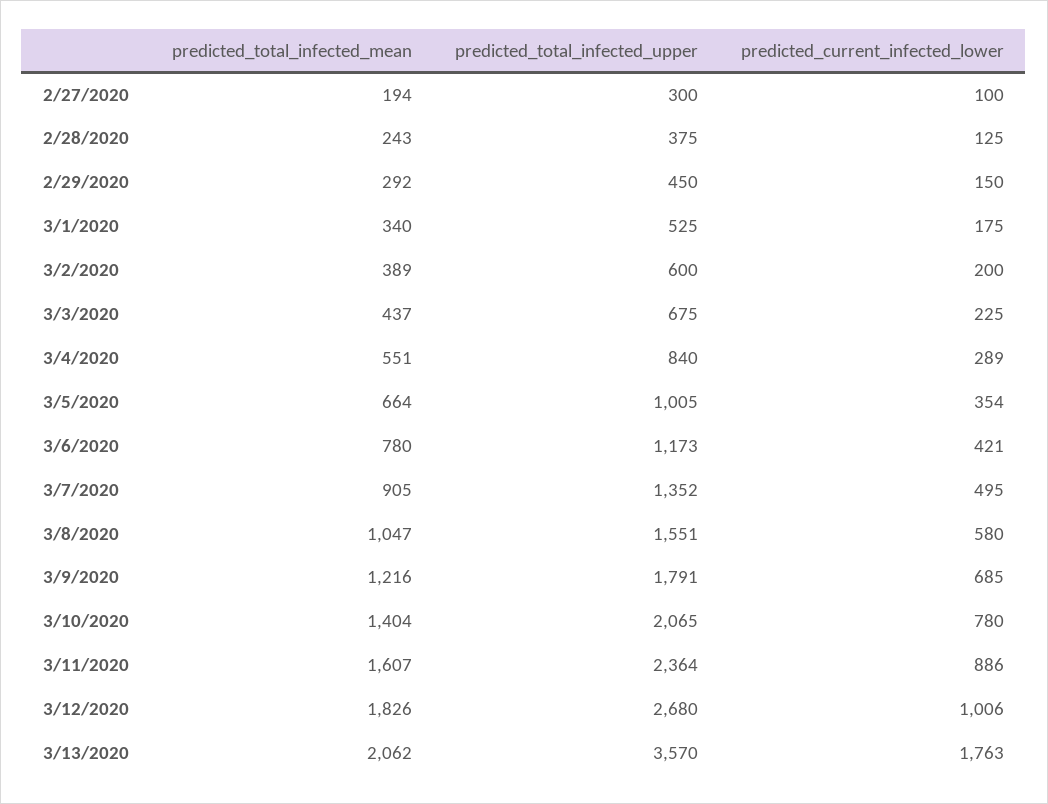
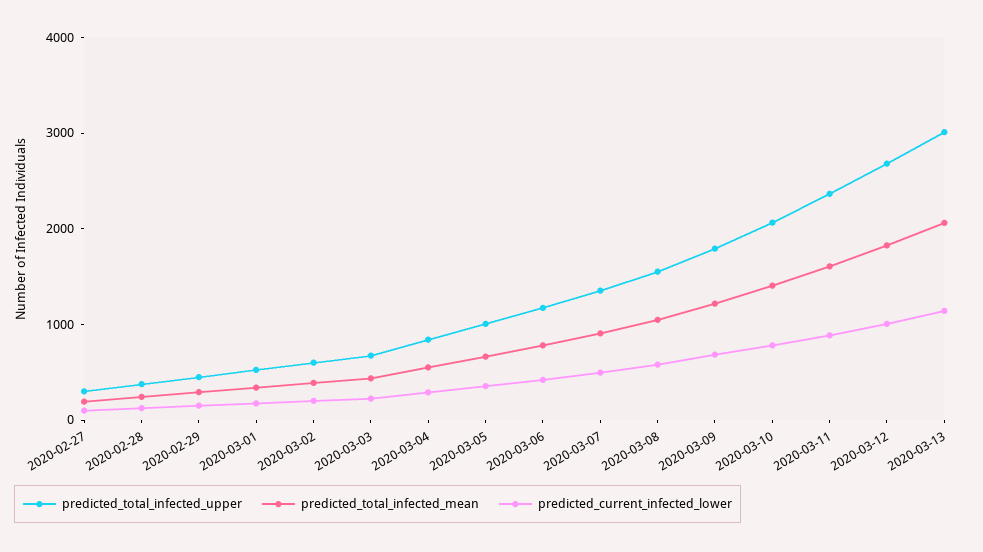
predicted_total_infected_upper, 3/13/2020: 3570 -> 3000
predicted_current_infected_lower, 3/13/2020: 1763 -> 1200

